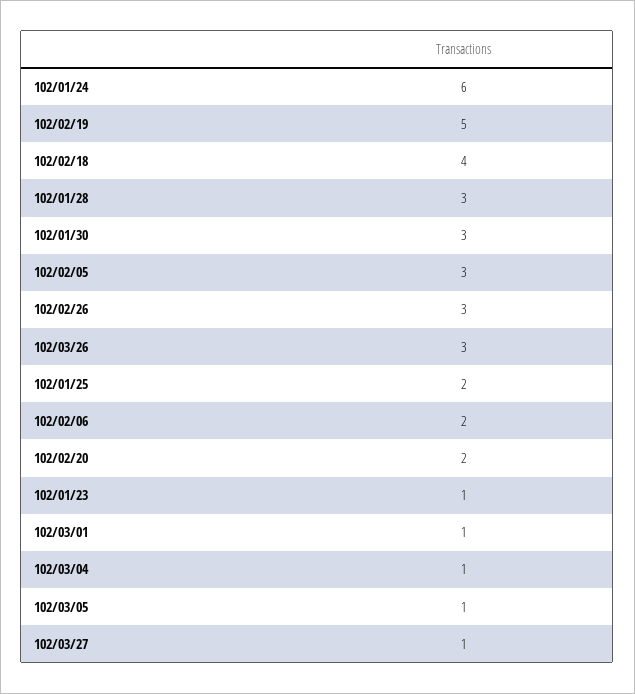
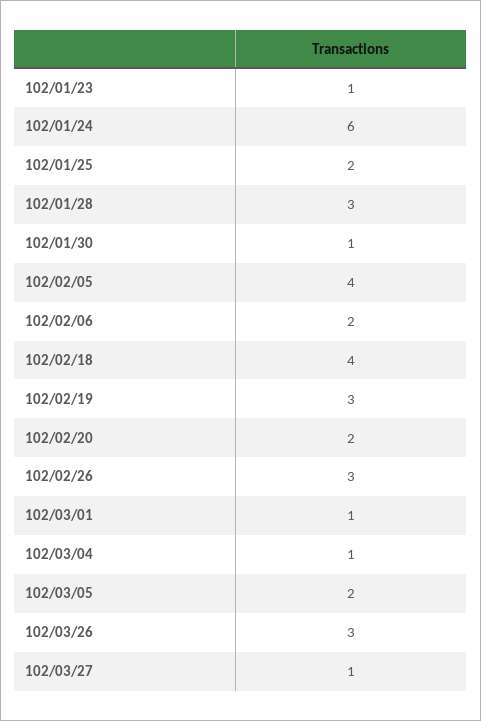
102/02/19: 5 -> 3
102/01/30: 3 -> 1
102/02/05: 3 -> 4
102/03/05: 1 -> 2

